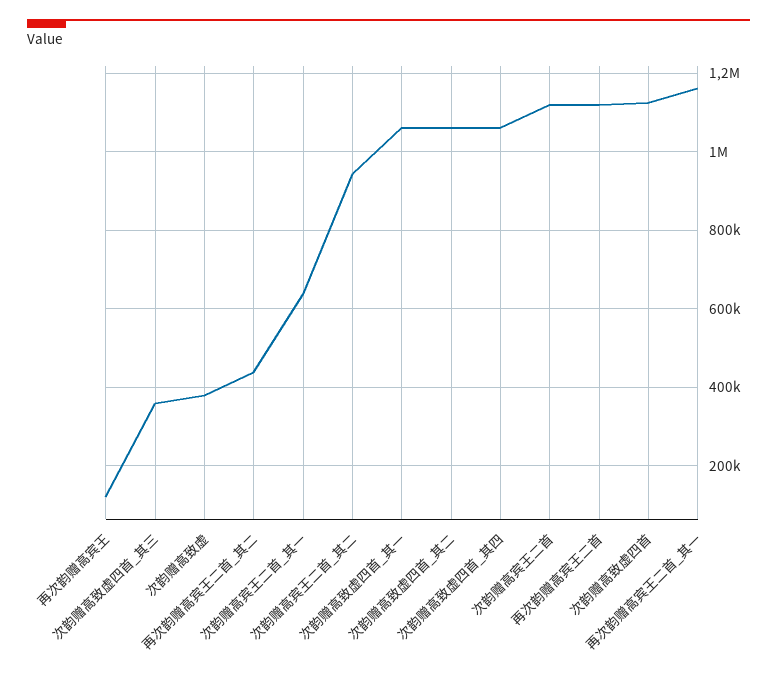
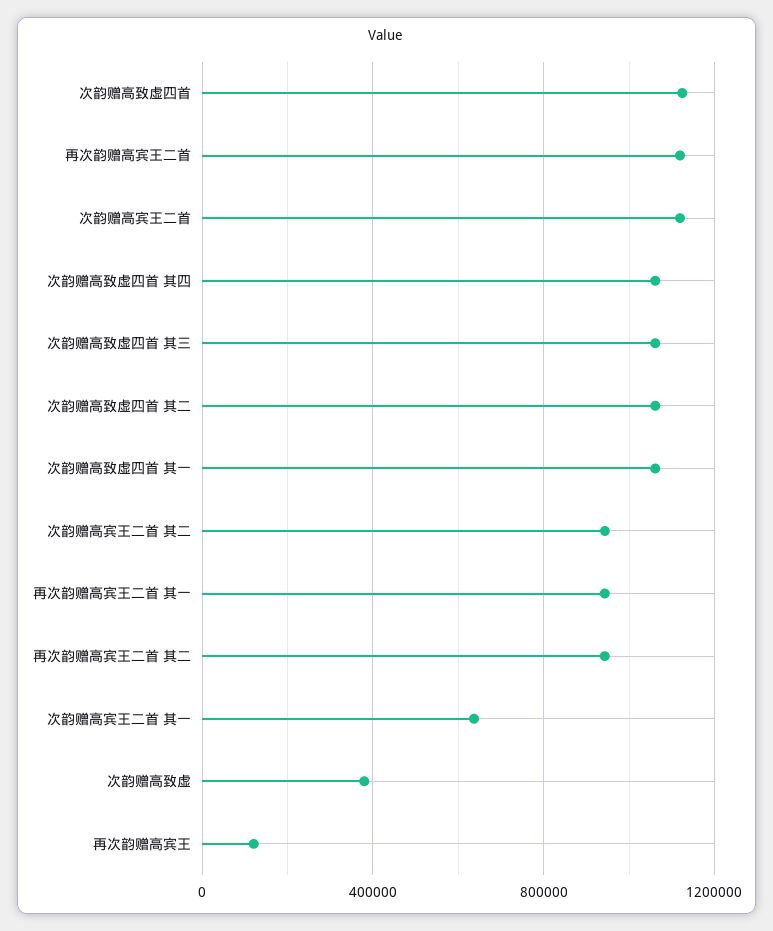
次韵赠高致虚四首_其三: 360000 -> 1050000
再次韵赠高宾王二首_其二: 440000 -> 950000
再次韵赠高宾王二首_其一: 1160000 -> 950000

